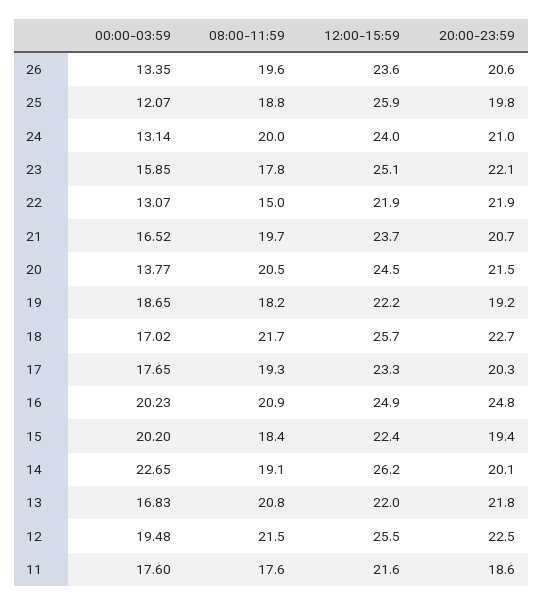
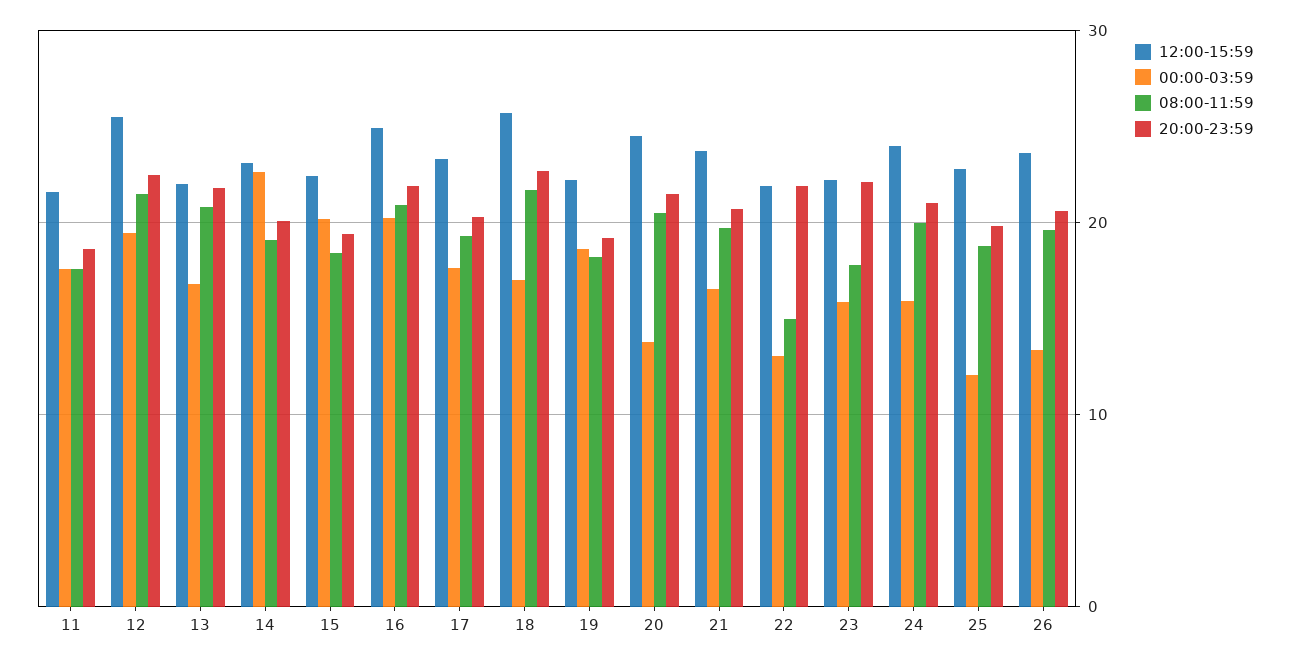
12:00-15:59, 25: 25.9 -> 23
00:00-03:59, 24: 13.14 -> 16
12:00-15:59, 23: 25.1 -> 22
20:00-23:59, 16: 24.8 -> 22
12:00-15:59, 14: 26.2 -> 23

